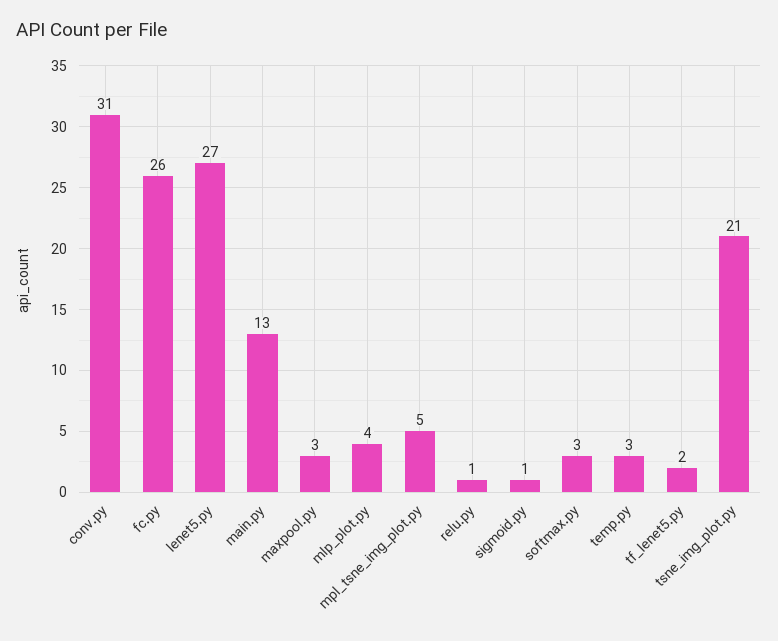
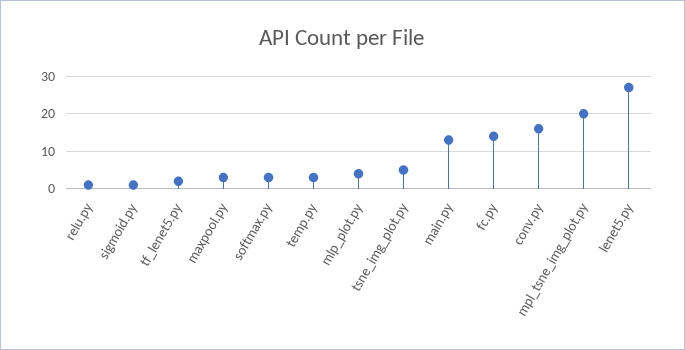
conv.py: 31 -> 15
fc.py: 26 -> 15
mpl_tsne_img_plot.py: 5 -> 20
tsne_img_plot.py: 21 -> 5

